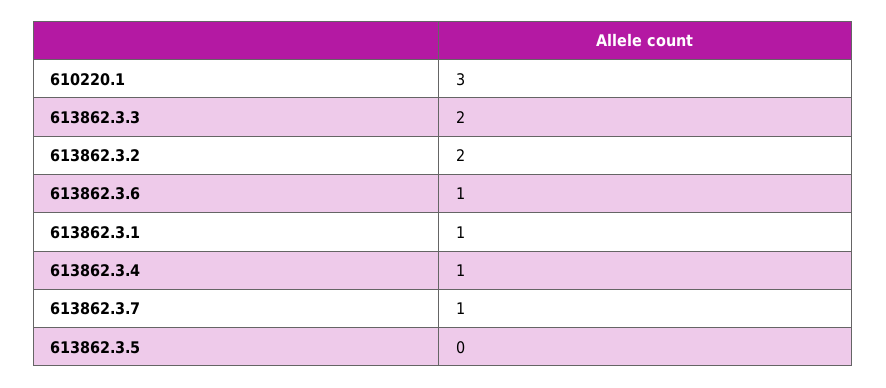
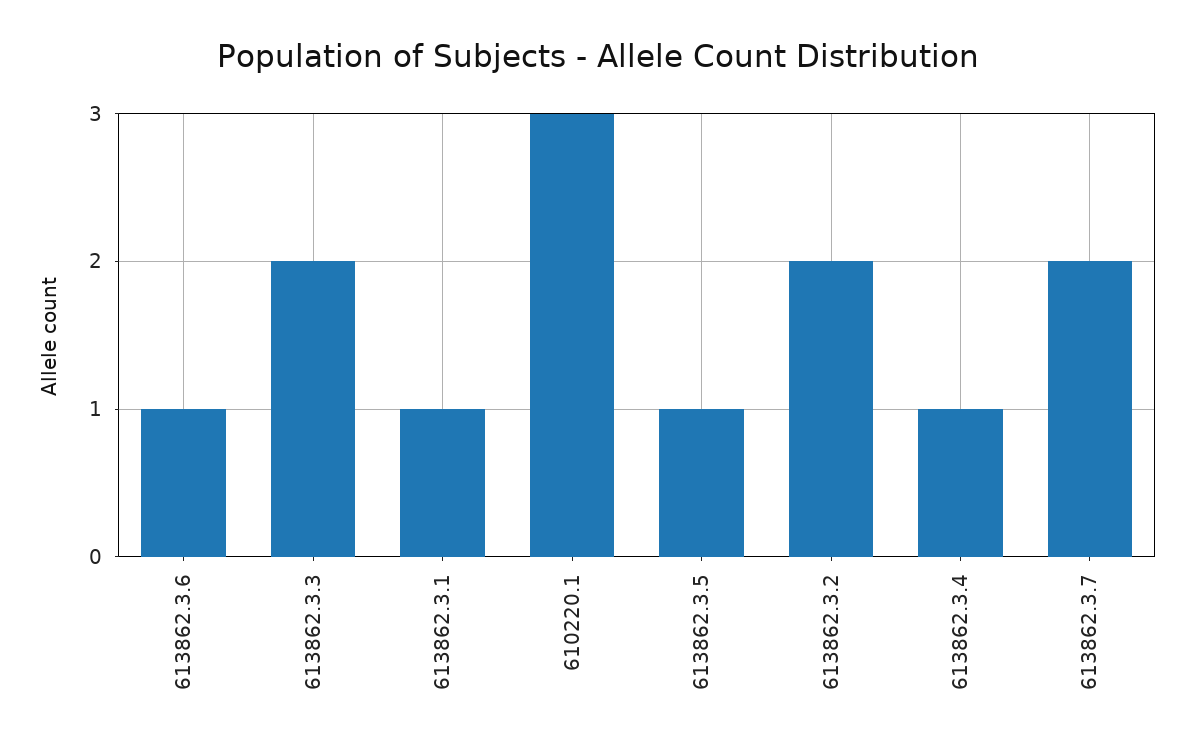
613862.3.7: 1 -> 2
613862.3.5: 0 -> 1

